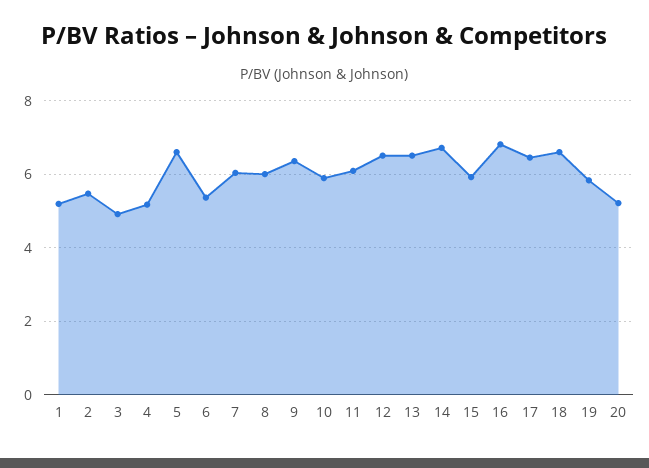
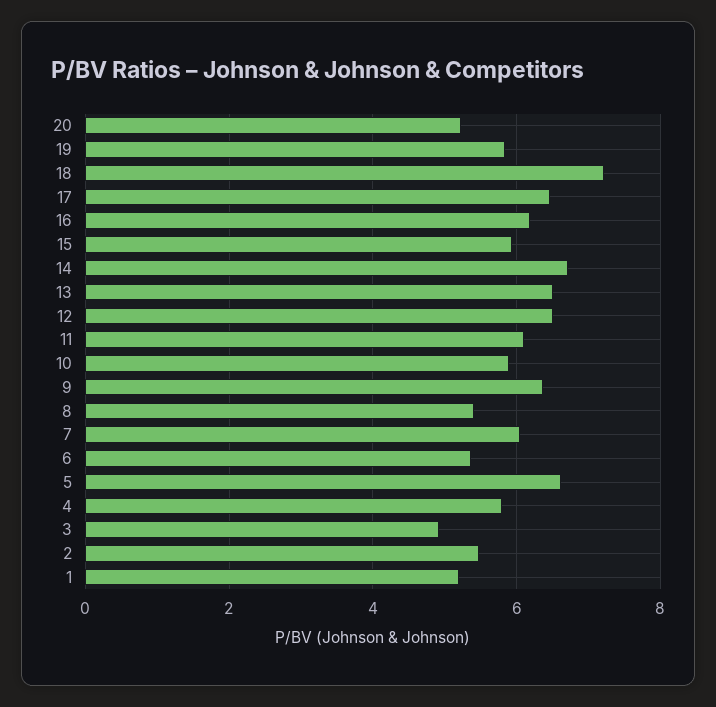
4: 5.2 -> 5.8
8: 6 -> 5.4
16: 6.8 -> 6.2
18: 6.6 -> 7.2

